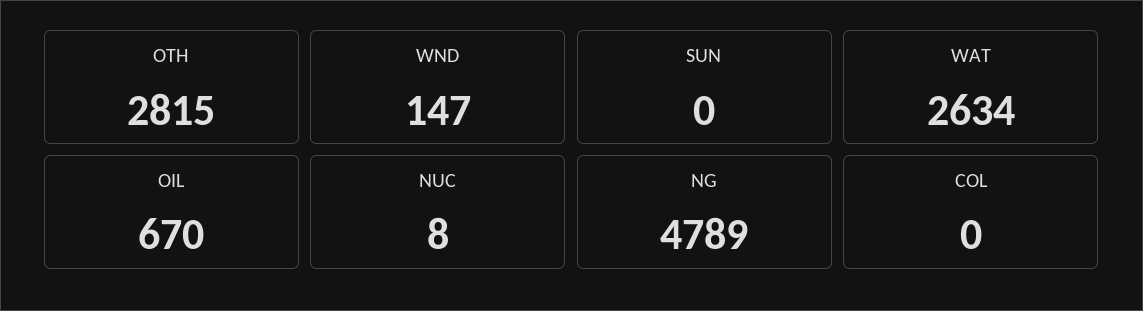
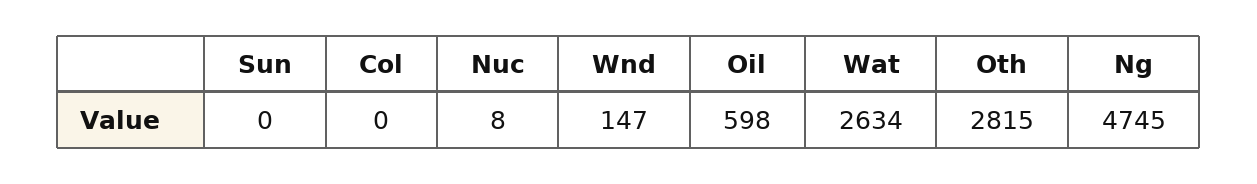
OIL: 670 -> 598
NG: 4789 -> 4745

